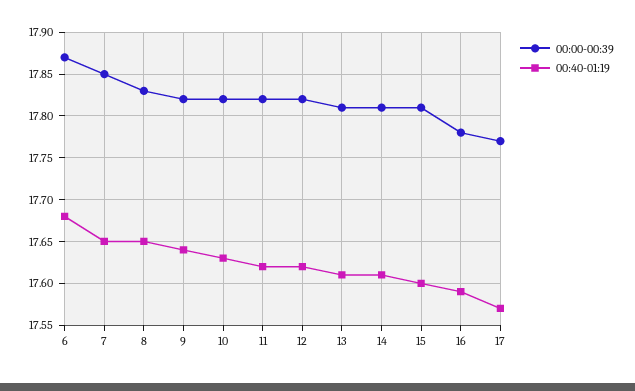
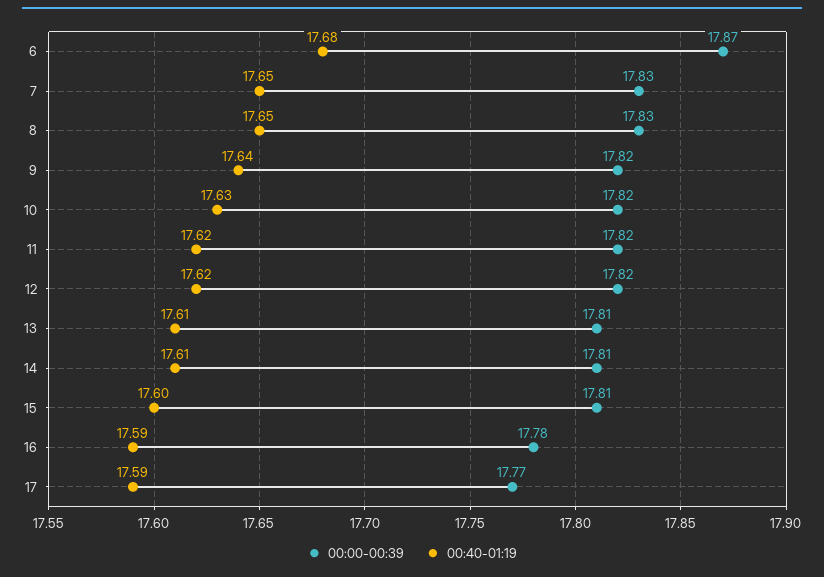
00:00-00:39, 7: 17.85 -> 17.83
00:40-01:19, 17: 17.57 -> 17.59

